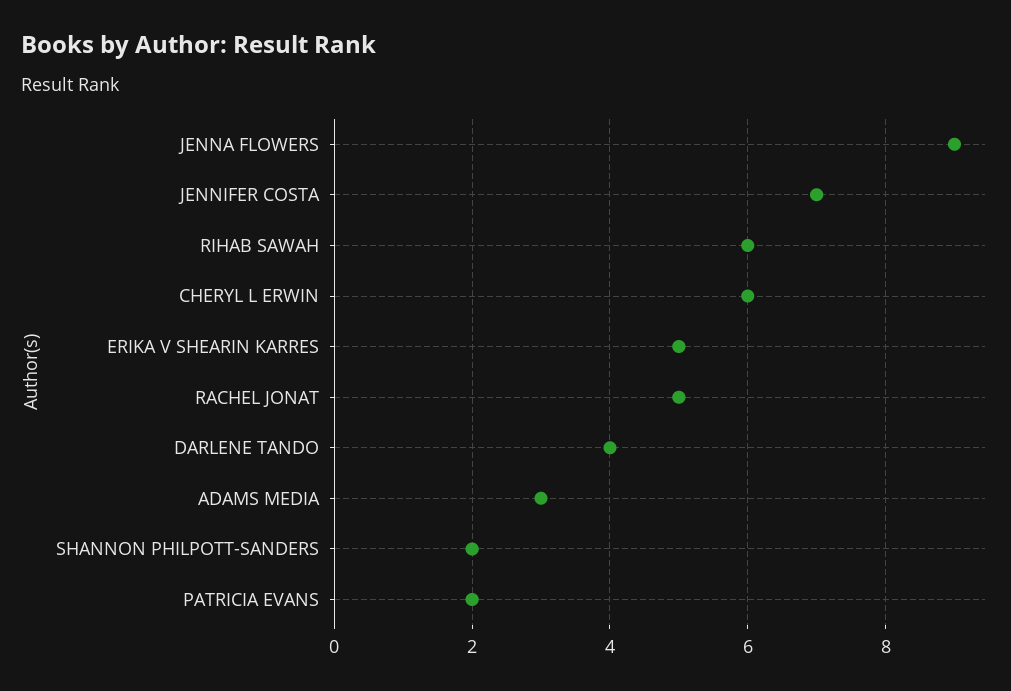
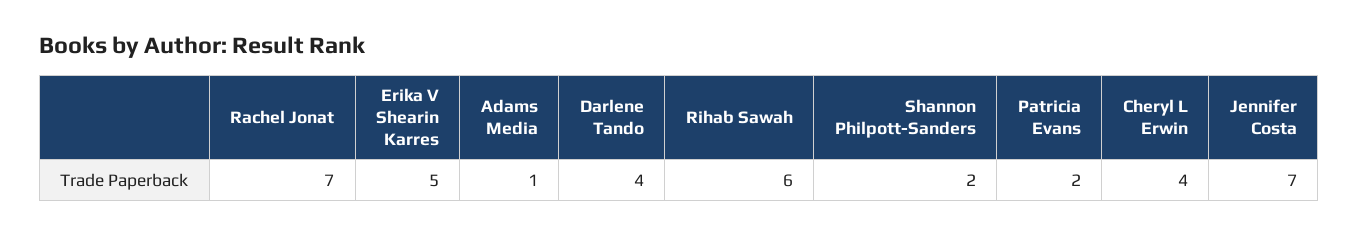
JENNA FLOWERS: 9 -> none
CHERYL L ERWIN: 6 -> 4
RACHEL JONAT: 5 -> 7
ADAMS MEDIA: 3 -> 1

